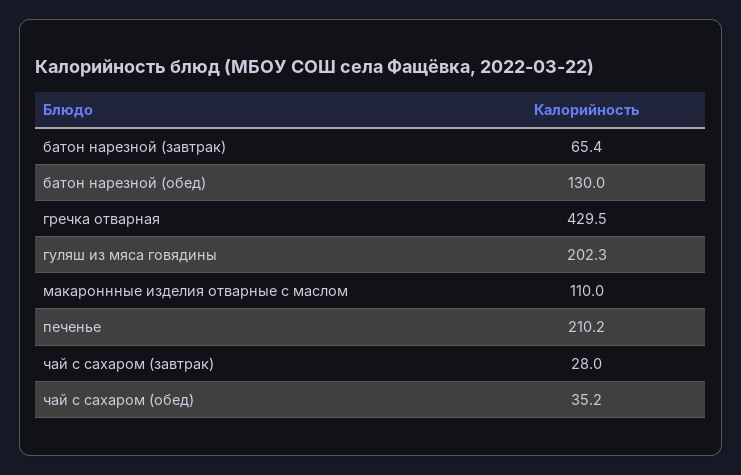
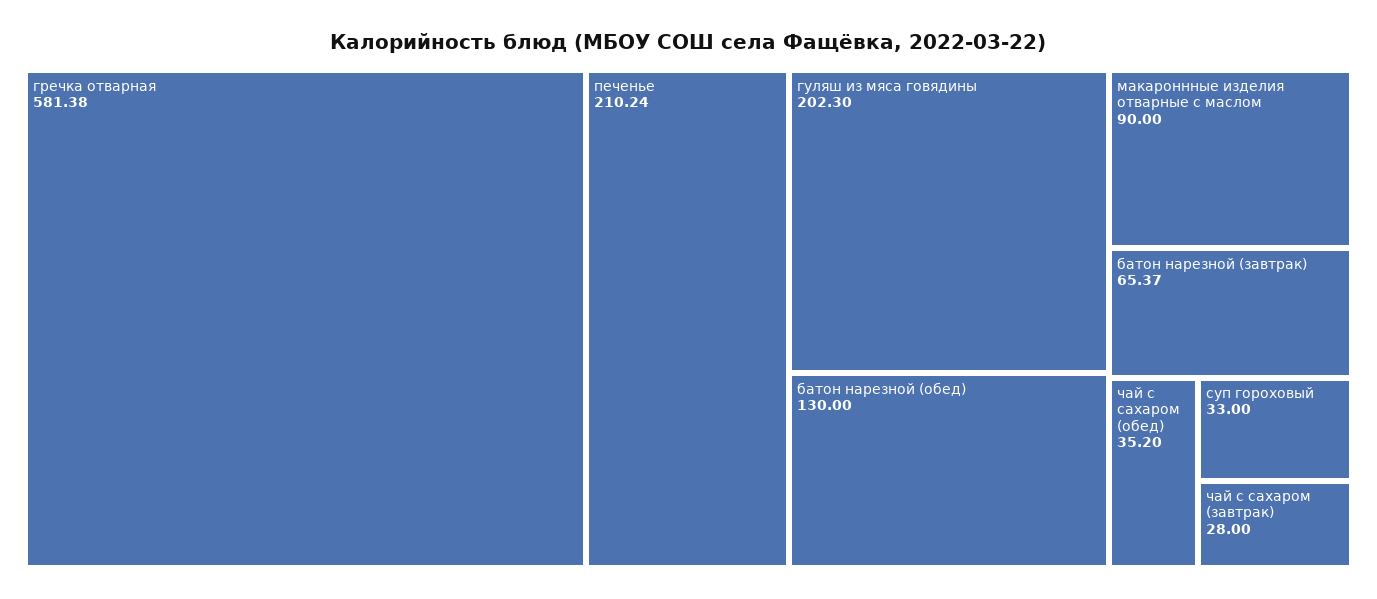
гречка отварная: 429.5 -> 581.38
макароннные изделия отварные с маслом: 110 -> 90
суп гороховый: none -> 33

